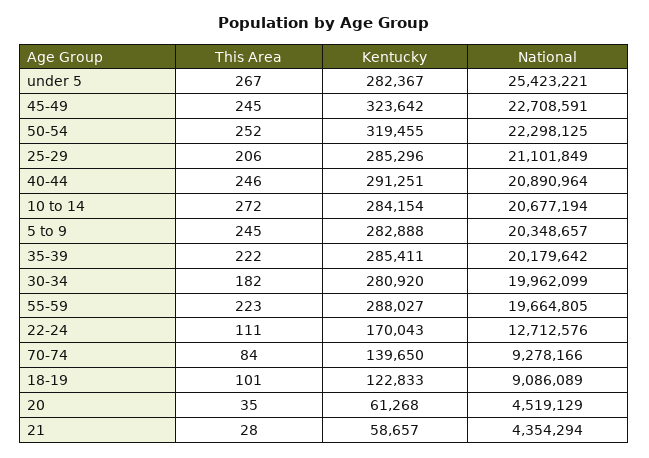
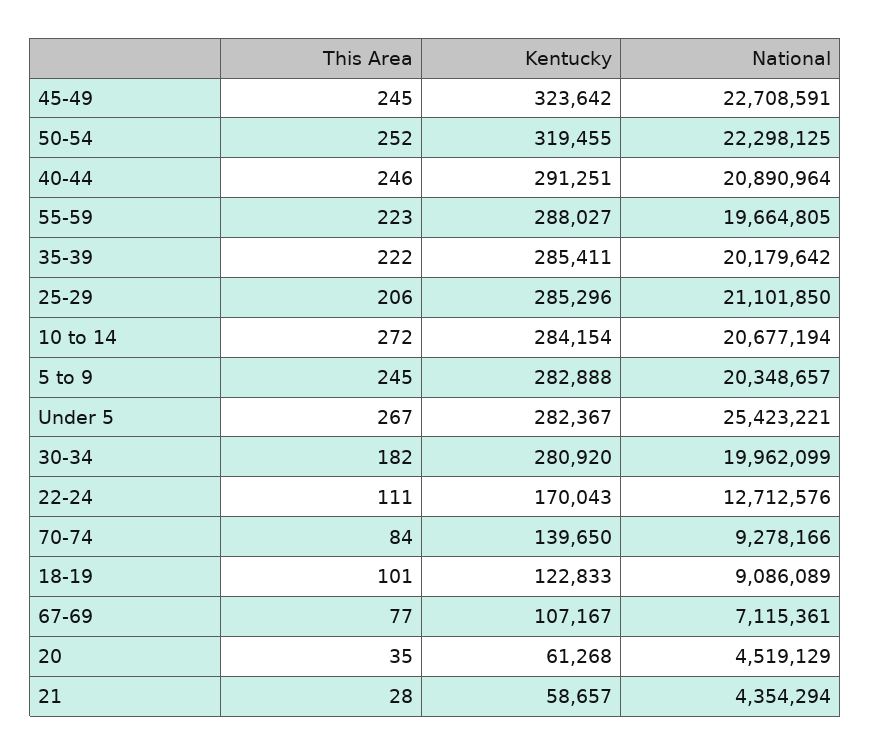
National, 25-29: 21101849 -> 21101850
This Area, 67-69: none -> 77
Kentucky, 67-69: none -> 107167
National, 67-69: none -> 7115361

